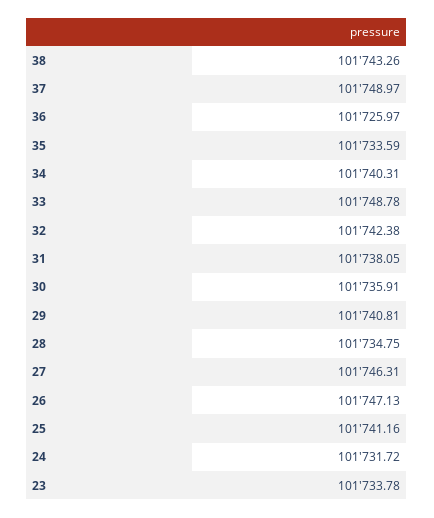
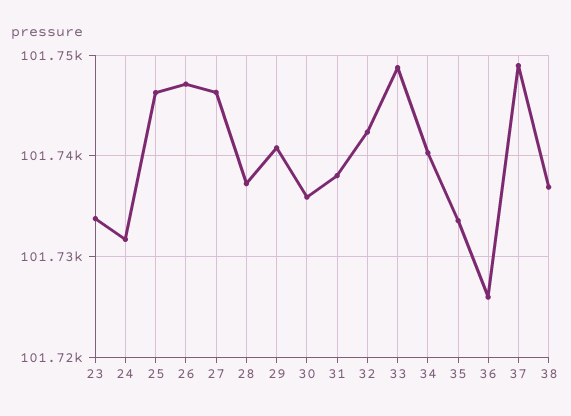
38: 101743.26 -> 101737
28: 101734.75 -> 101737
25: 101741.16 -> 101746

